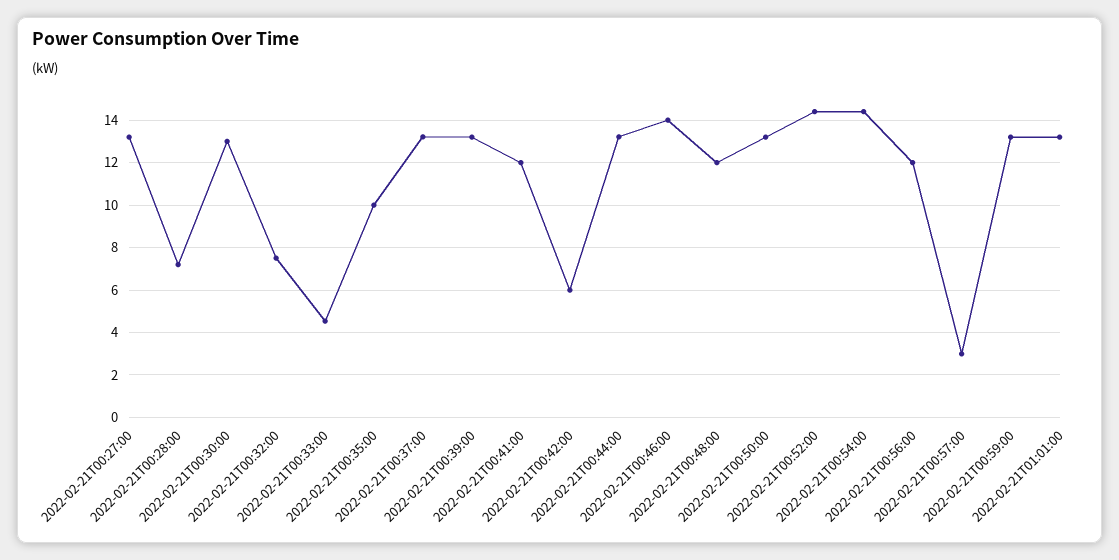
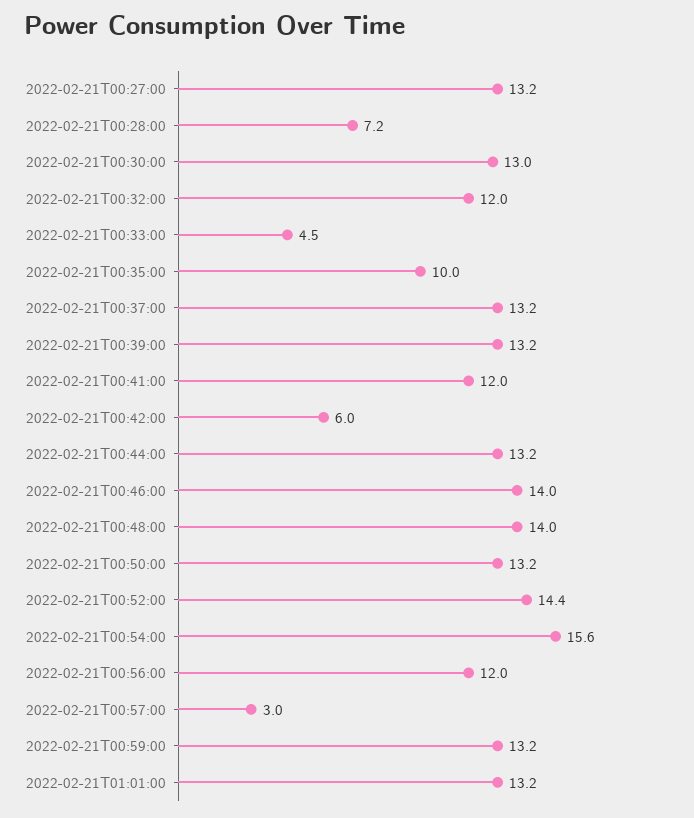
2022-02-21T00:32:00: 7.5 -> 12
2022-02-21T00:48:00: 12 -> 14
2022-02-21T00:54:00: 14.5 -> 15.6

